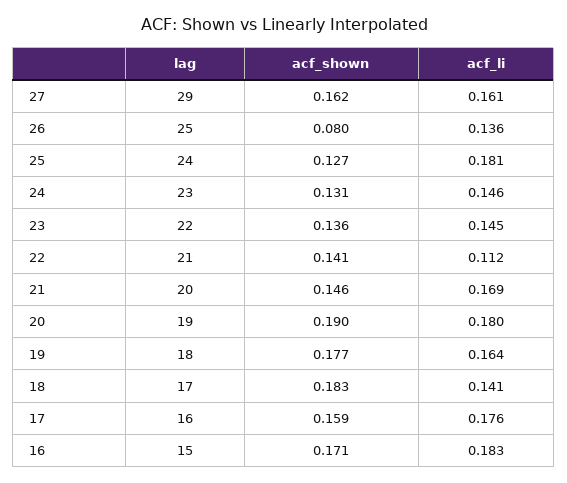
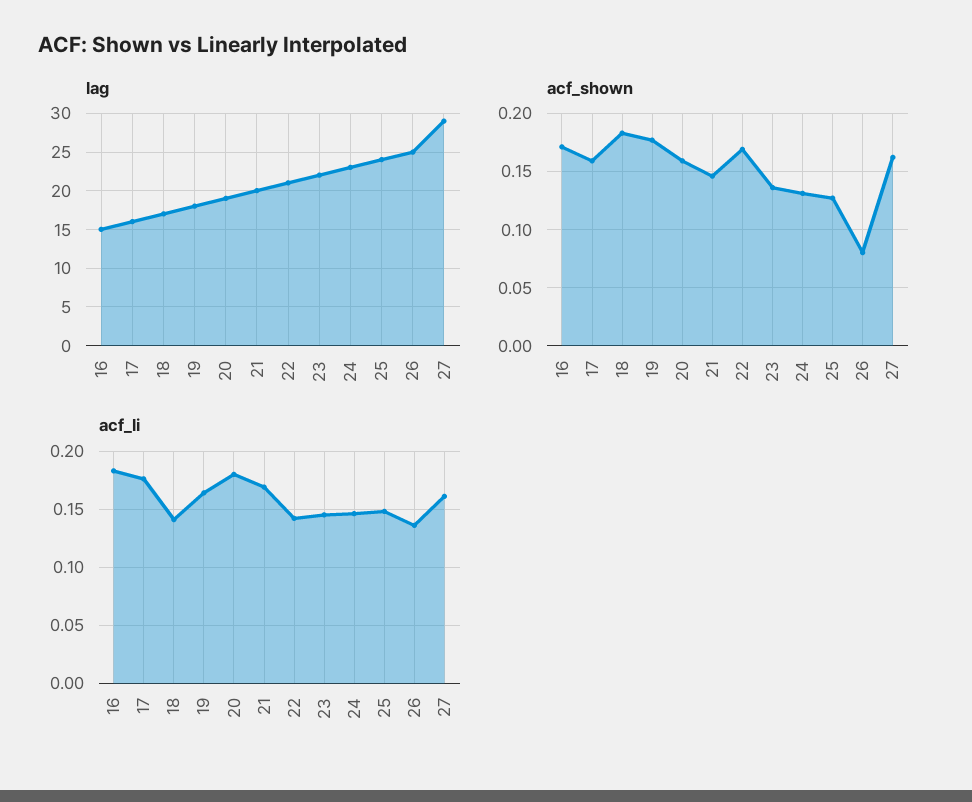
acf_li, 25: 0.181 -> 0.15
acf_shown, 22: 0.141 -> 0.17
acf_li, 22: 0.112 -> 0.14
acf_shown, 20: 0.19 -> 0.16

